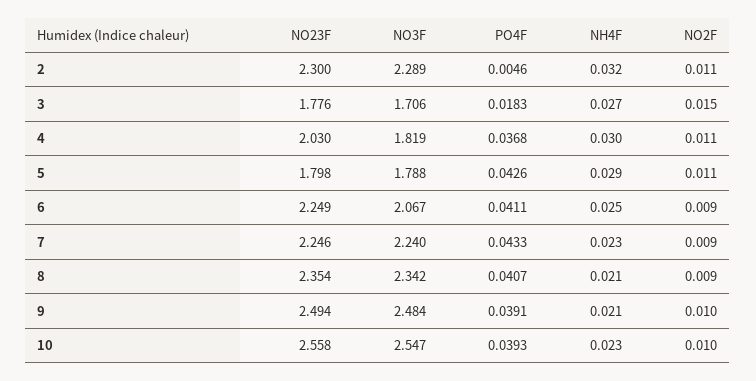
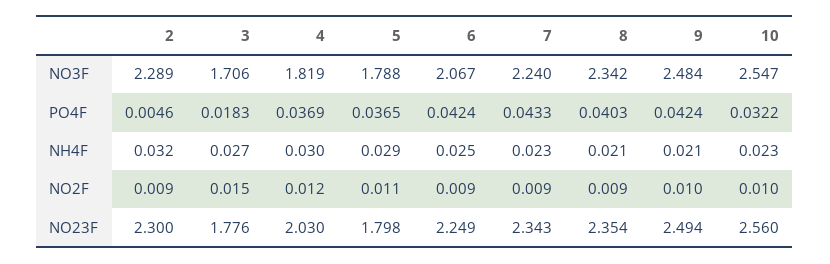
NO2F, 2: 0.011 -> 0.009
PO4F, 4: 0.0368 -> 0.0369
NO2F, 4: 0.011 -> 0.012
PO4F, 5: 0.0426 -> 0.0365
PO4F, 6: 0.0411 -> 0.0424
NO23F, 7: 2.246 -> 2.343
PO4F, 8: 0.0407 -> 0.0403
PO4F, 9: 0.0391 -> 0.0424
NO23F, 10: 2.558 -> 2.56
PO4F, 10: 0.0393 -> 0.0322

